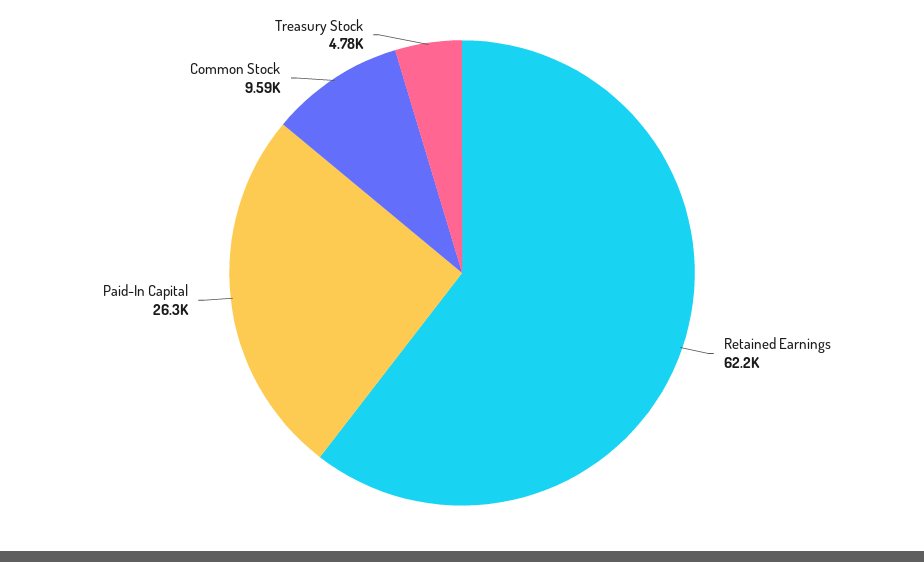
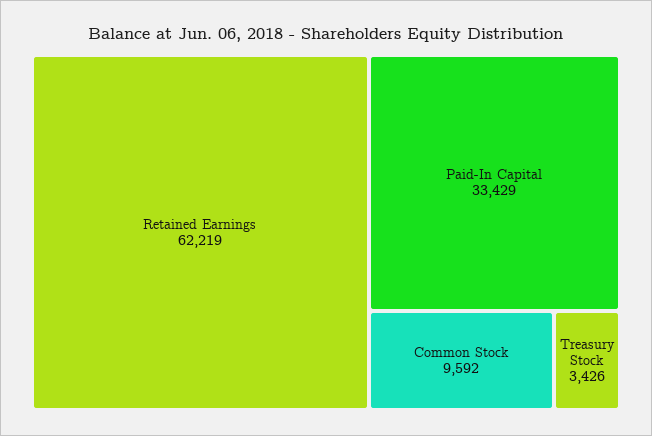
Paid-In Capital: 26300 -> 33429
Treasury Stock: 4780 -> 3426

